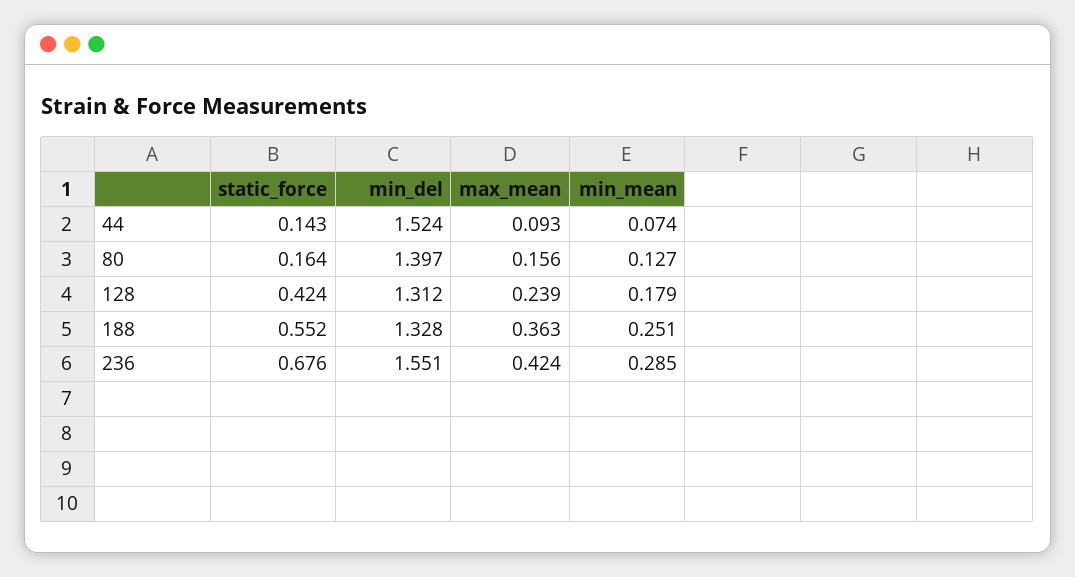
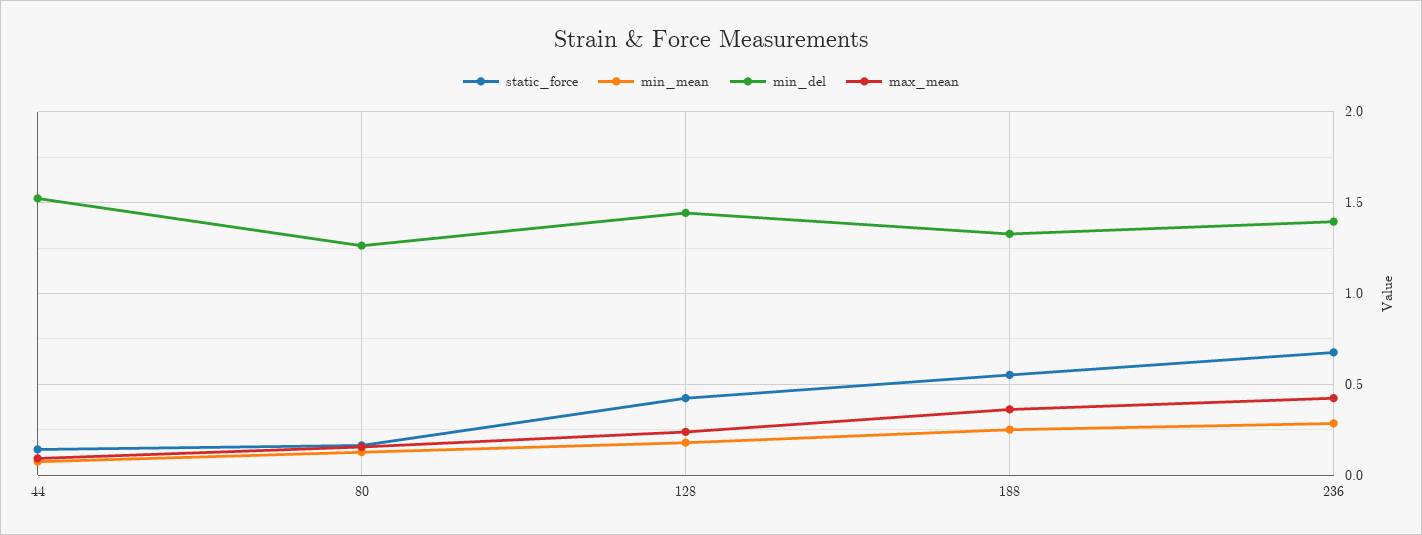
min_del, 80: 1.397 -> 1.25
min_del, 128: 1.312 -> 1.45
min_del, 236: 1.551 -> 1.4

